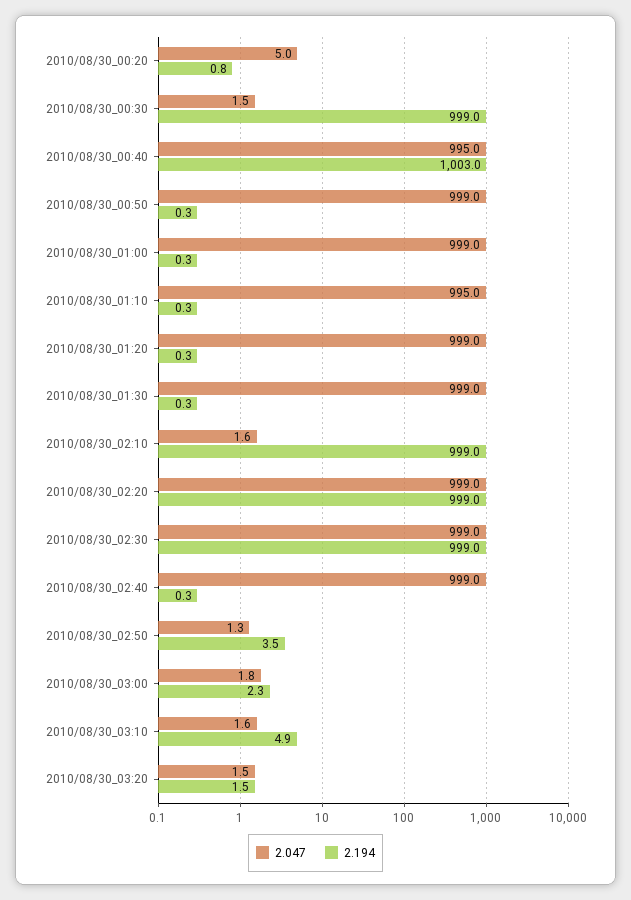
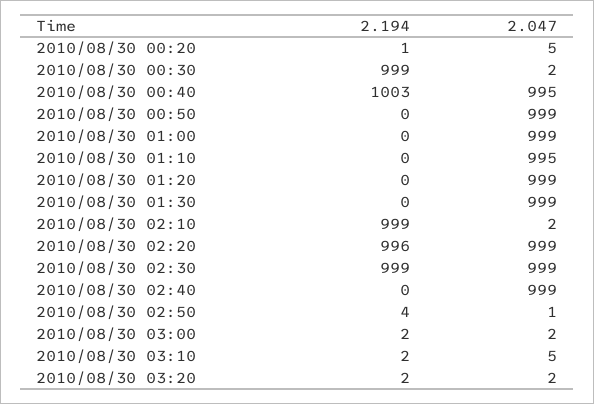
2.194, 2010/08/30_02:20: 999 -> 996
2.047, 2010/08/30_03:10: 1.6 -> 5
2.194, 2010/08/30_03:10: 4.9 -> 2

